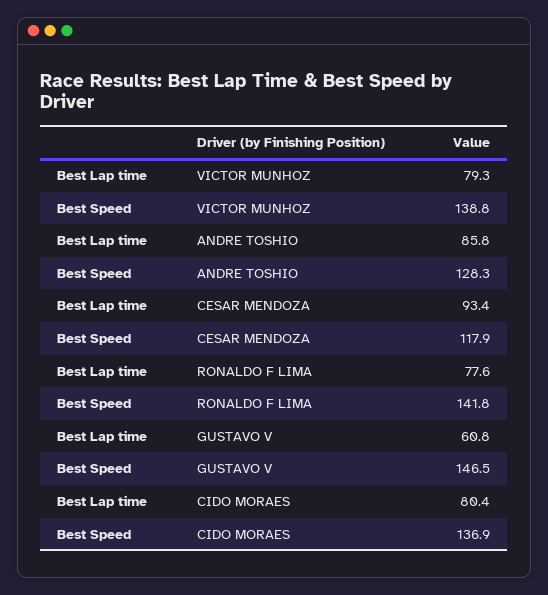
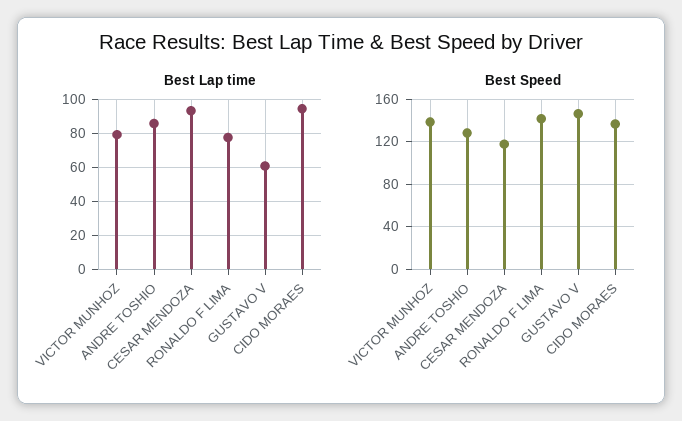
Best Lap time, CIDO MORAES: 80.4 -> 95

